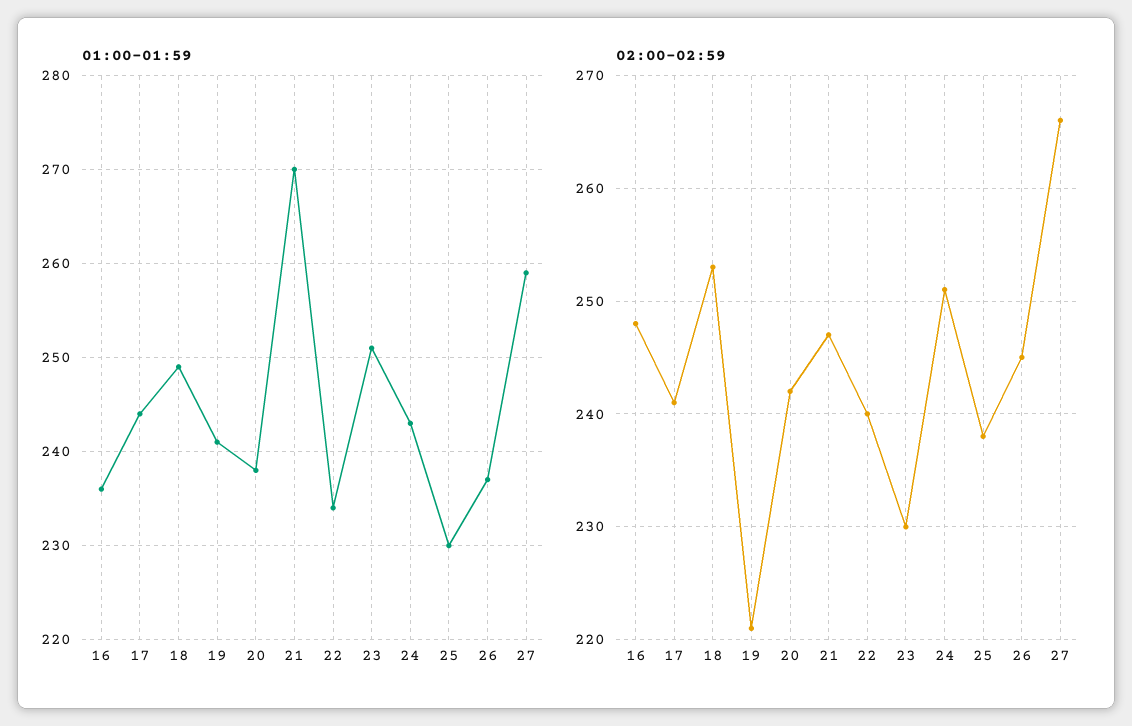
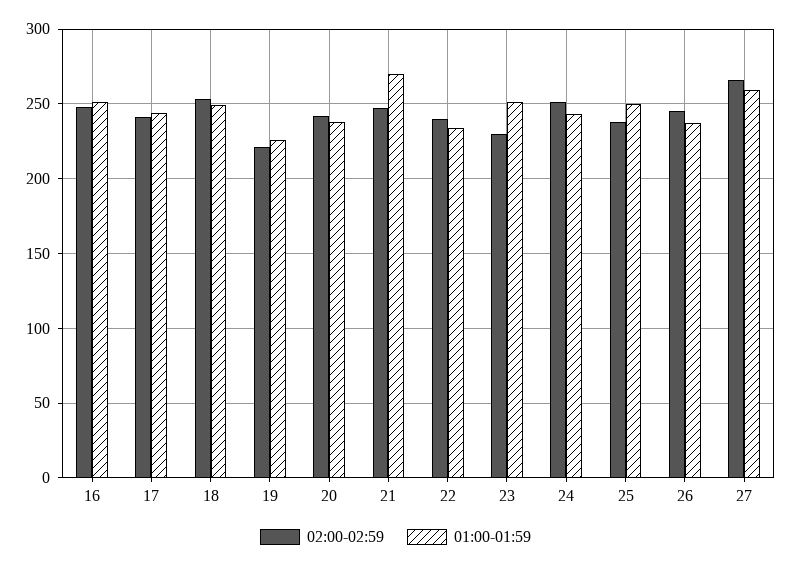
01:00-01:59, 16: 236 -> 250
01:00-01:59, 19: 241 -> 225
01:00-01:59, 25: 230 -> 250

